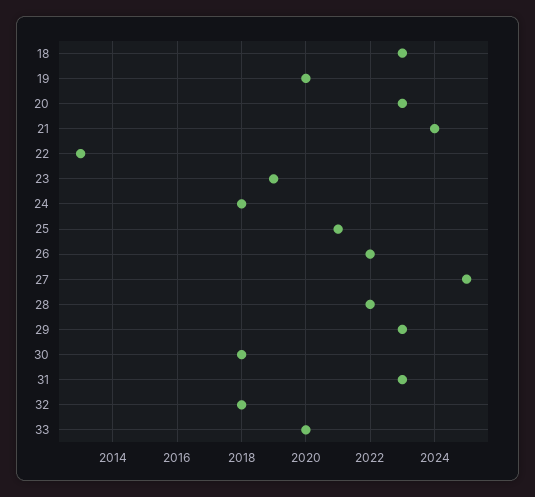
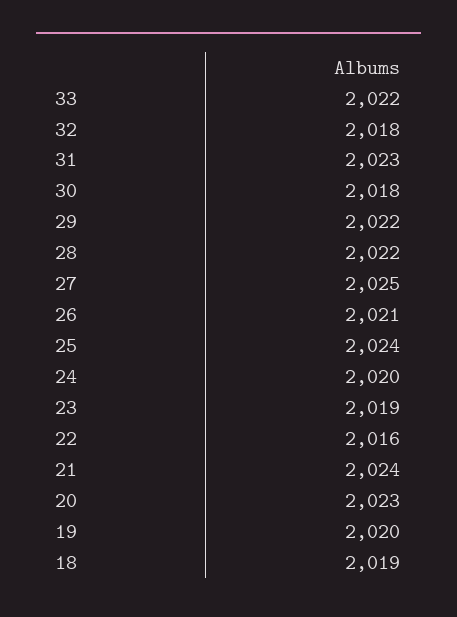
18: 2023 -> 2019
22: 2013 -> 2016
24: 2018 -> 2020
25: 2021 -> 2024
26: 2022 -> 2021
29: 2023 -> 2022
33: 2020 -> 2022

